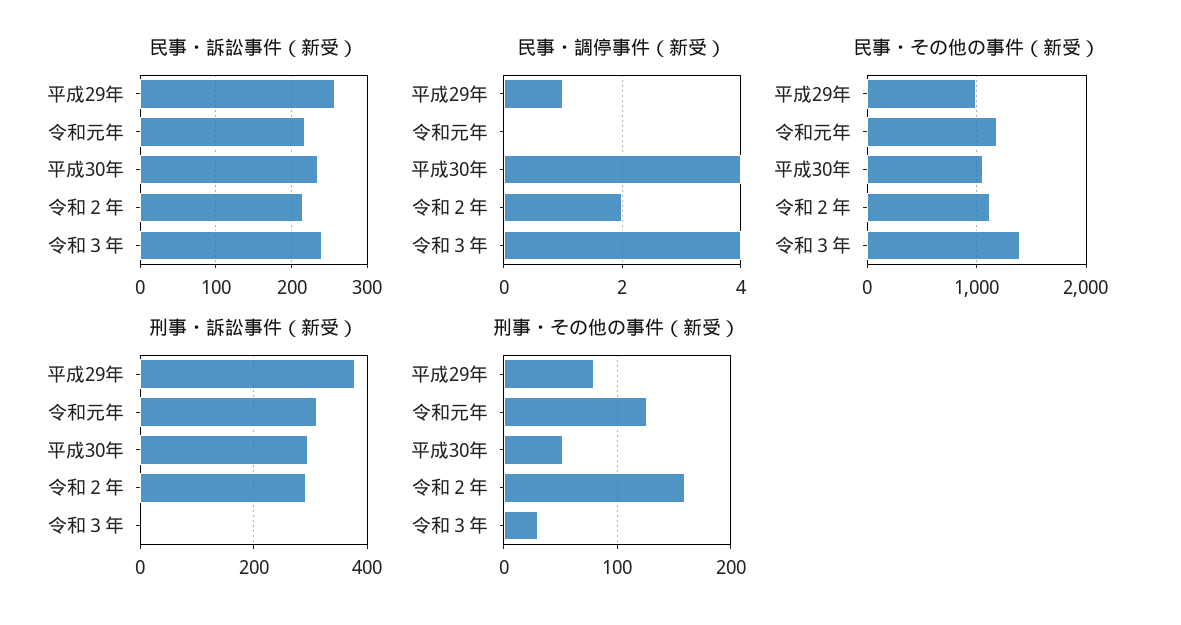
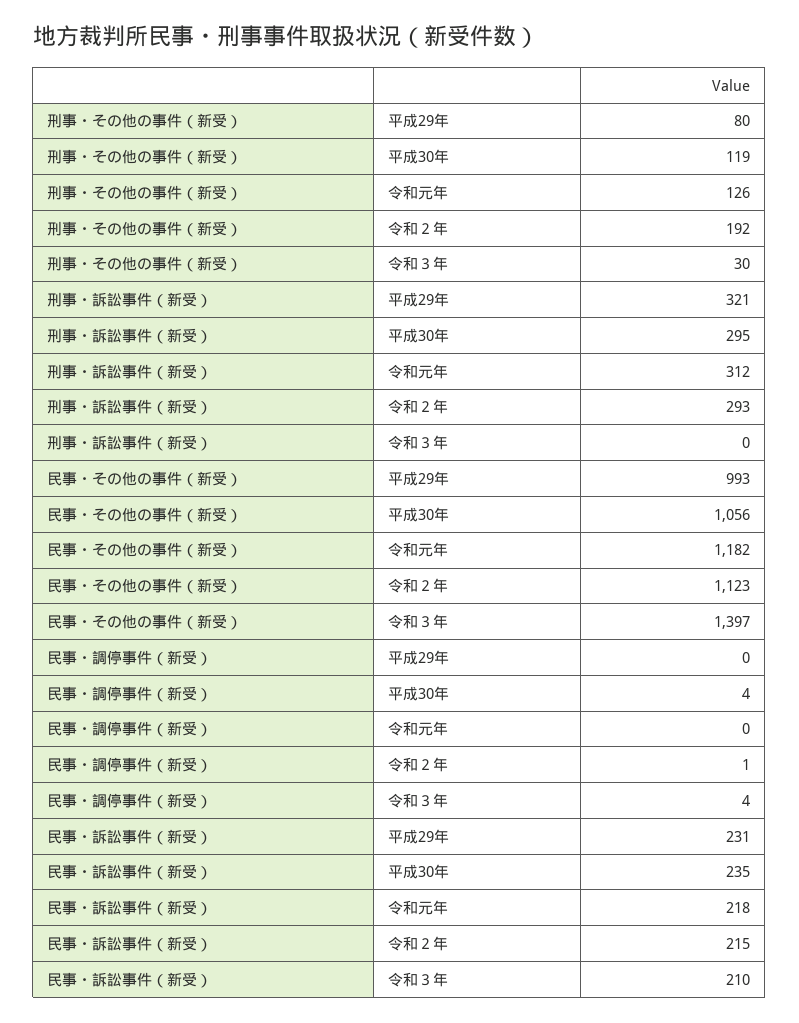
民事・訴訟事件（新受）, 平成29年: 260 -> 231
民事・訴訟事件（新受）, 令和３年: 240 -> 210
民事・調停事件（新受）, 平成29年: 1 -> 0
民事・調停事件（新受）, 令和２年: 2 -> 1
刑事・訴訟事件（新受）, 平成29年: 380 -> 321
刑事・その他の事件（新受）, 平成30年: 50 -> 119
刑事・その他の事件（新受）, 令和２年: 160 -> 192

